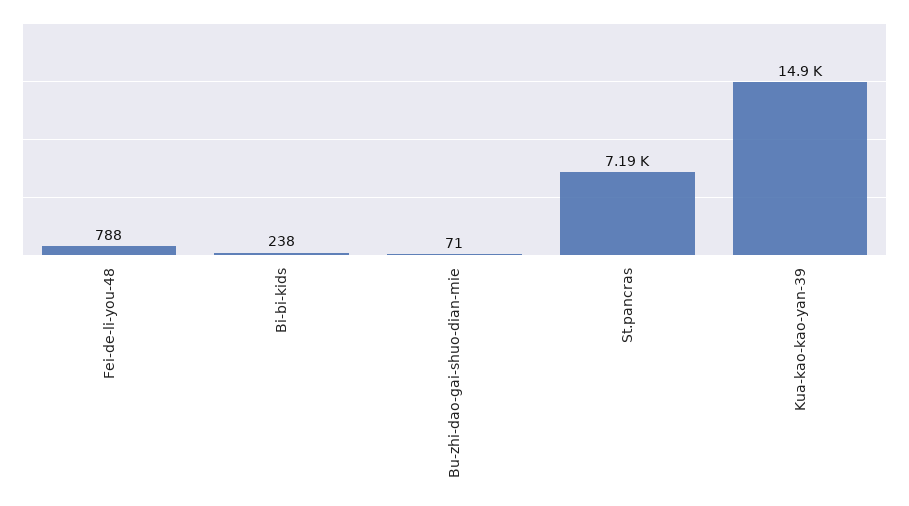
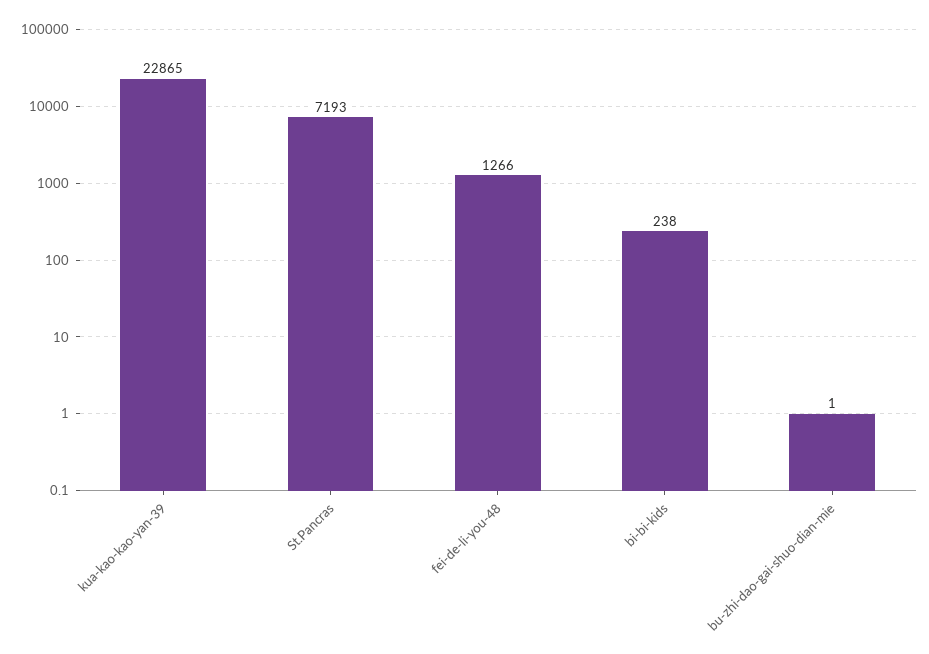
Fei-de-li-you-48: 788 -> 1266
Bu-zhi-dao-gai-shuo-dian-mie: 71 -> 1
Kua-kao-kao-yan-39: 14900 -> 22865

